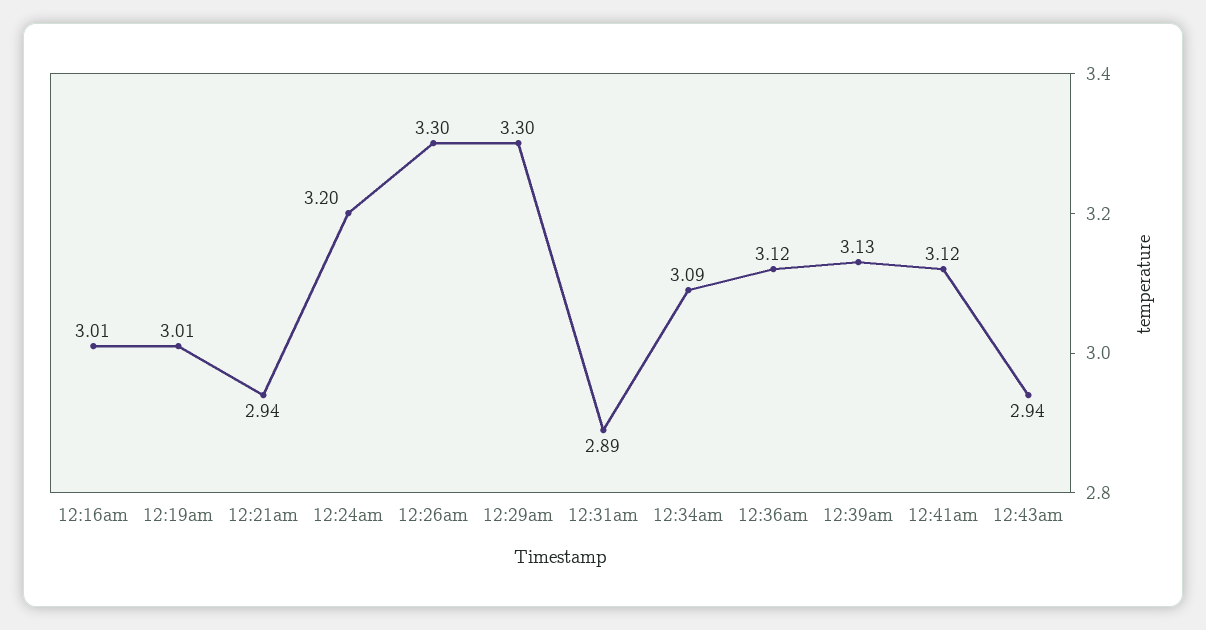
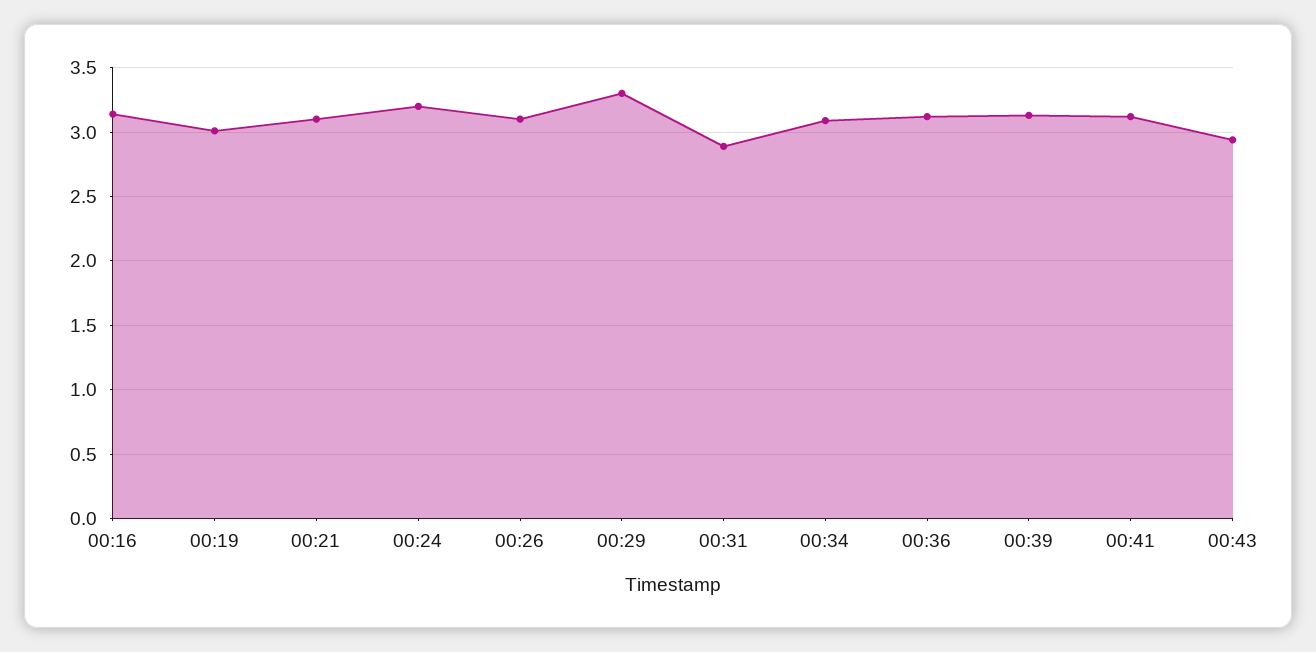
12:16am: 3.01 -> 3.15
12:21am: 2.94 -> 3.1
12:26am: 3.3 -> 3.1

